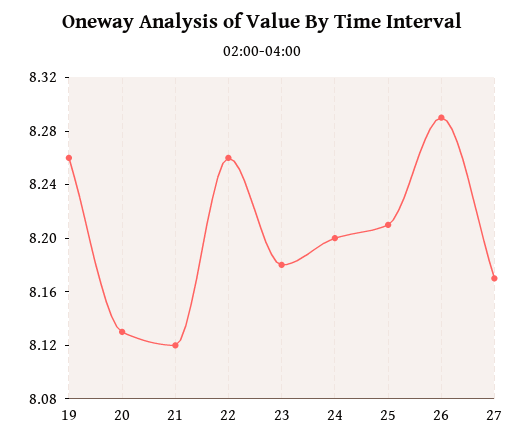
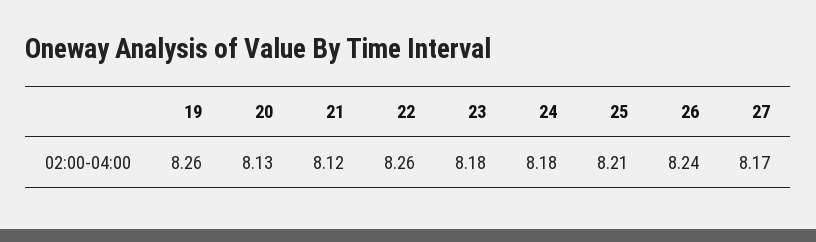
24: 8.2 -> 8.18
26: 8.29 -> 8.24

